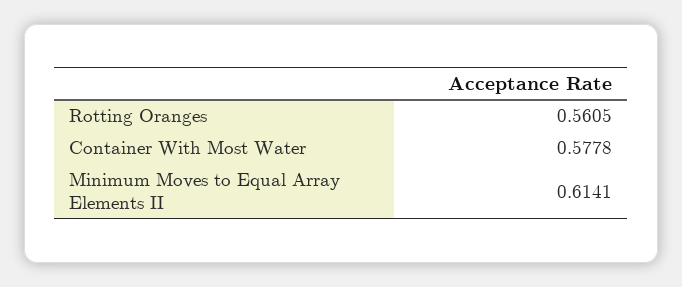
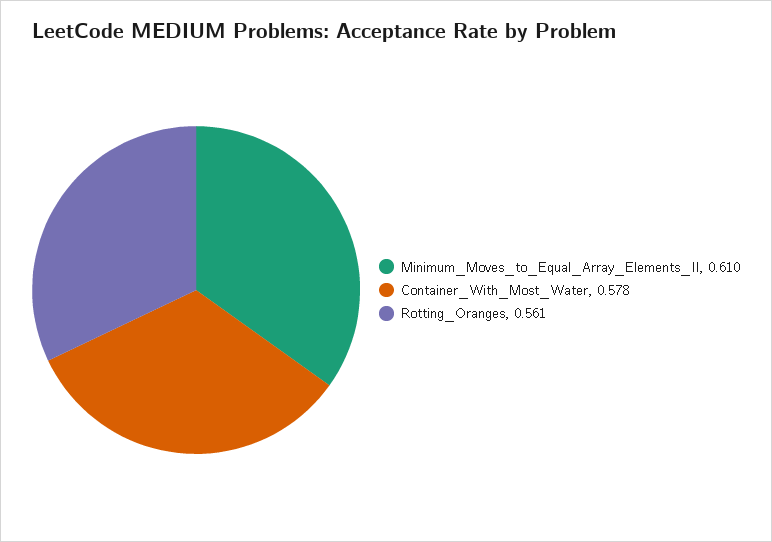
Minimum Moves to Equal Array Elements II: 0.6141 -> 0.61

